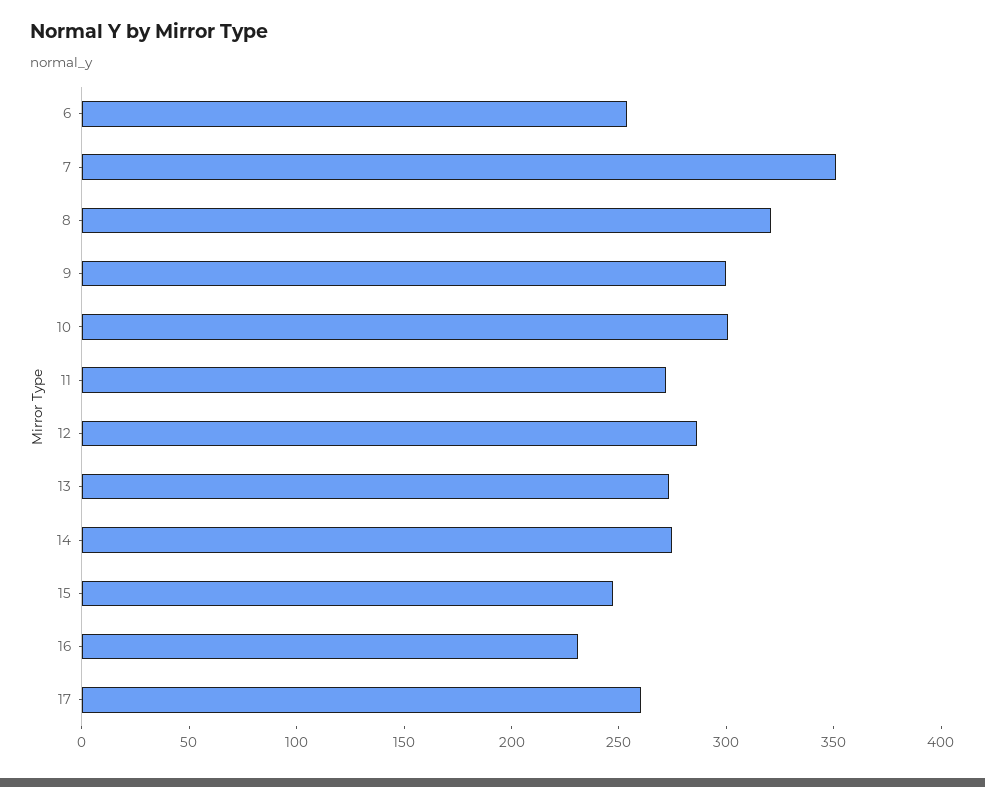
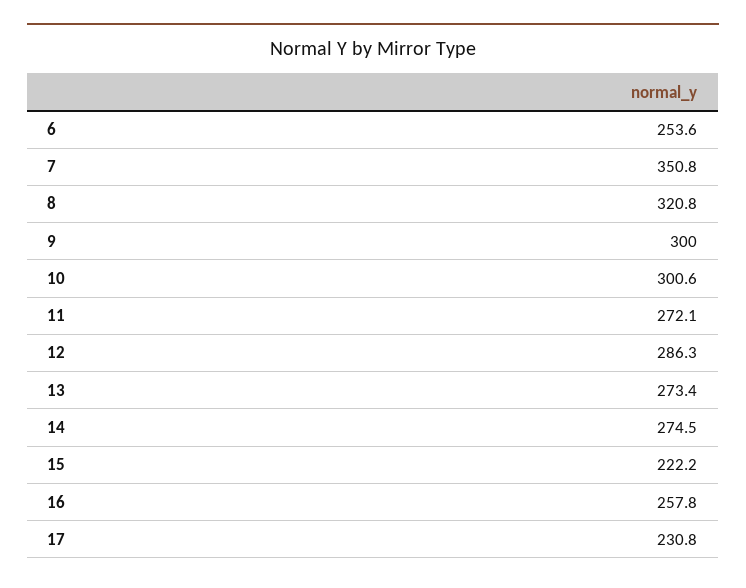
15: 250 -> 222.2
16: 230 -> 257.8
17: 260 -> 230.8

